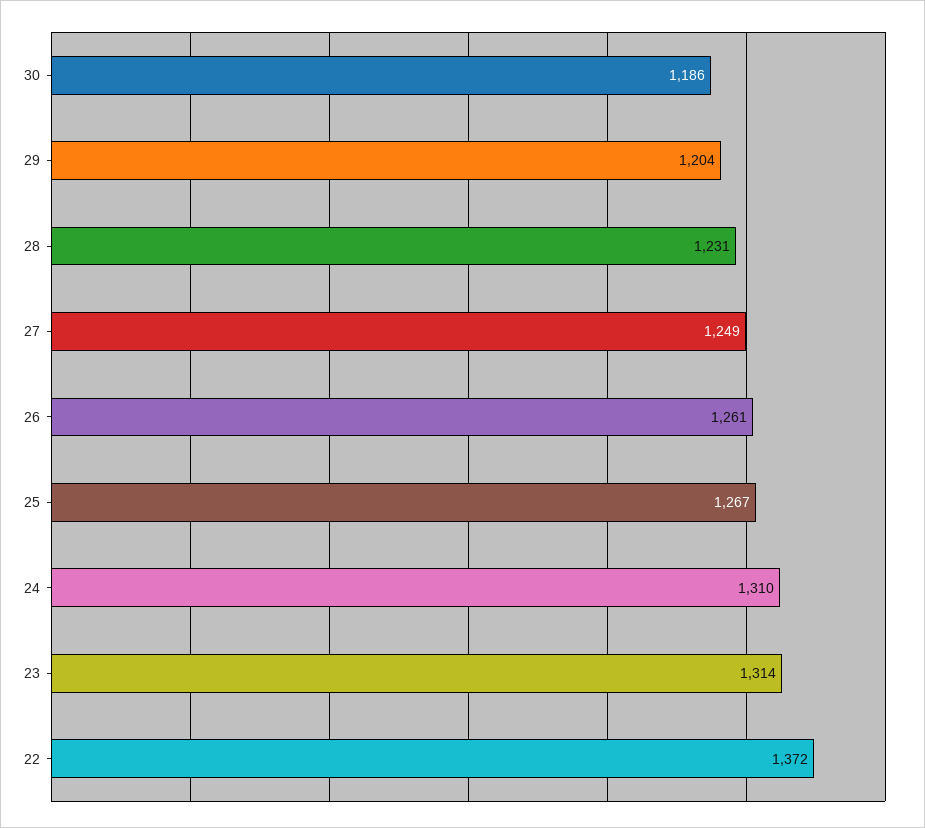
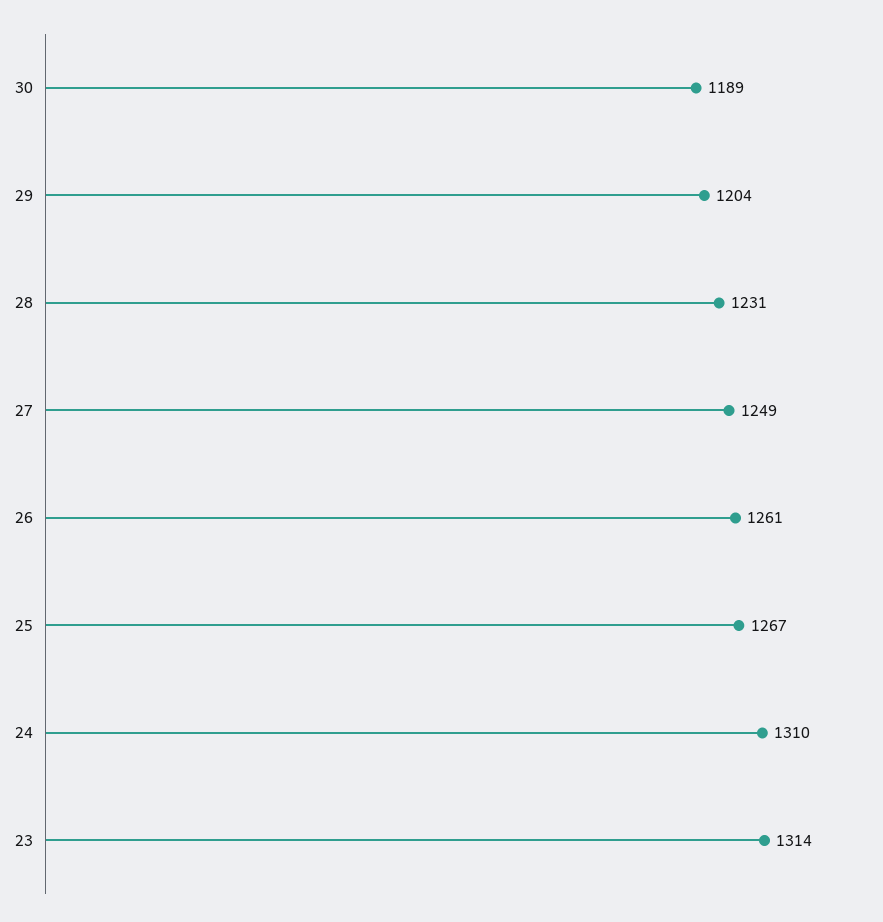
30: 1186 -> 1189
22: 1372 -> none

